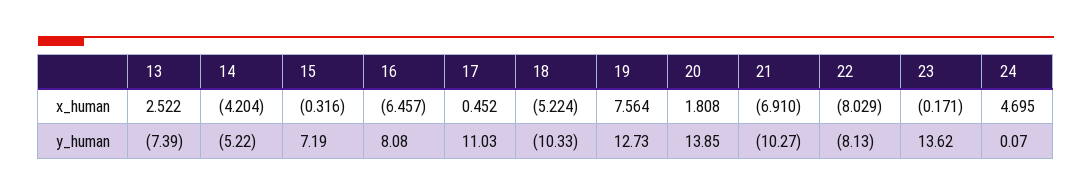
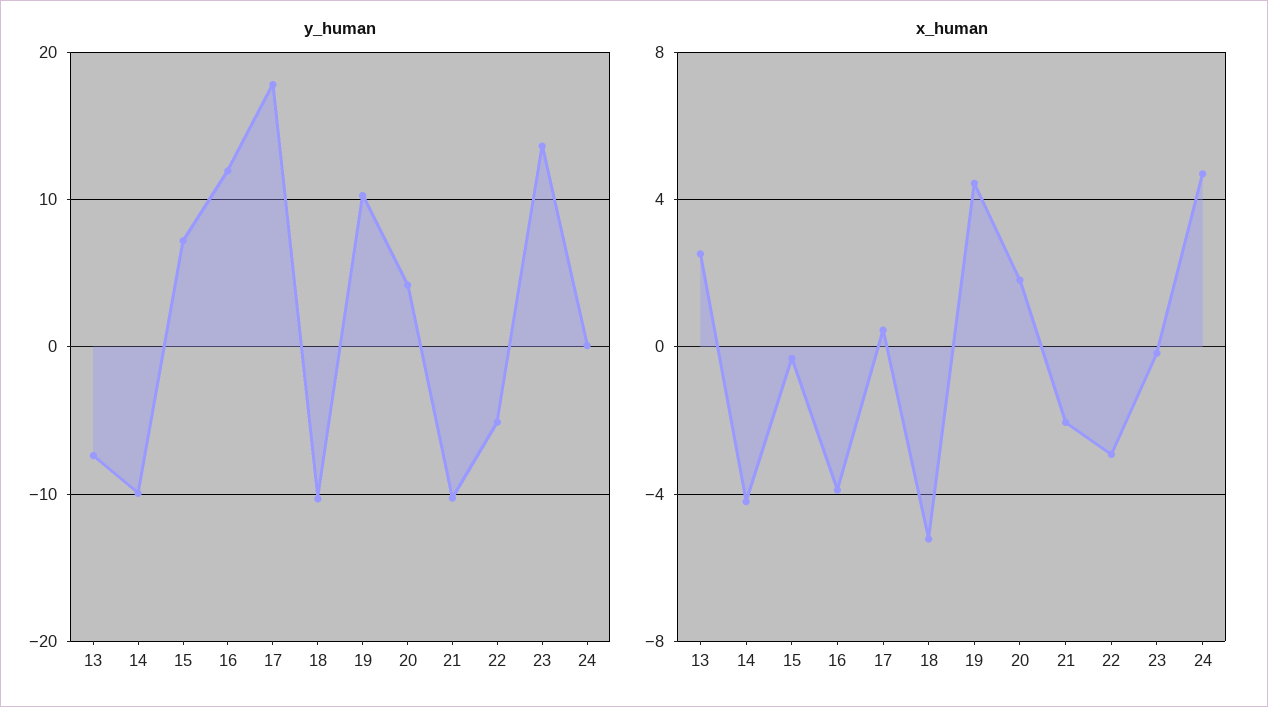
x_human, 16: -6.457 -> -4
x_human, 19: 7.564 -> 4.5
x_human, 21: -6.91 -> -2
x_human, 22: -8.029 -> -3
y_human, 14: -5.22 -> -10
y_human, 16: 8.08 -> 12
y_human, 17: 11.03 -> 18
y_human, 19: 12.73 -> 10
y_human, 20: 13.85 -> 4
y_human, 22: -8.13 -> -5

